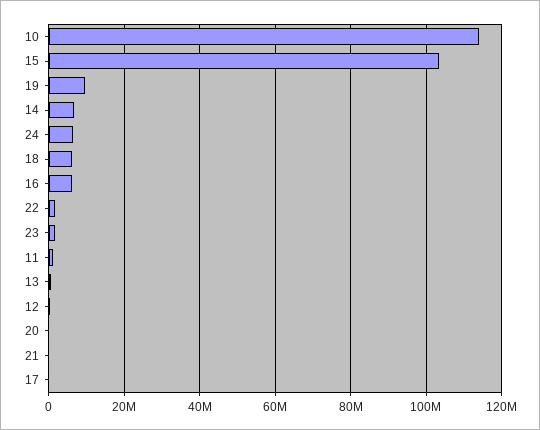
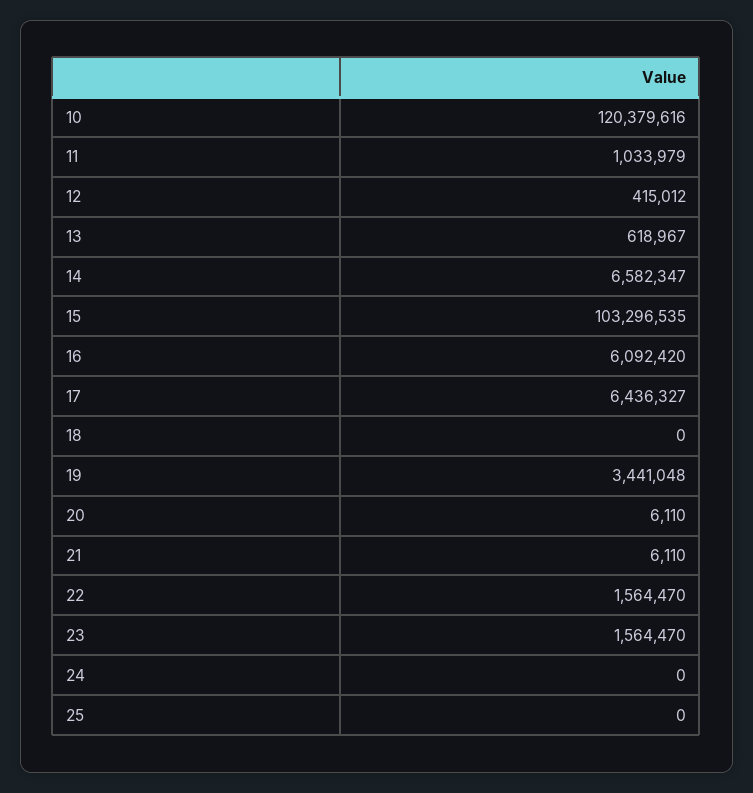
10: 114000000 -> 120379616
19: 10000000 -> 3441048
24: 6000000 -> 0
18: 6000000 -> 0
17: 0 -> 6436327
25: none -> 0

